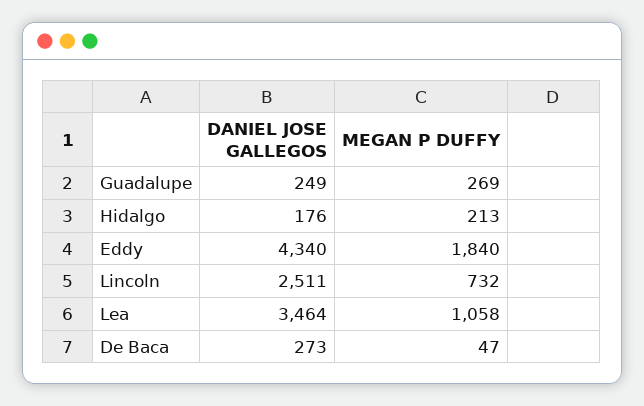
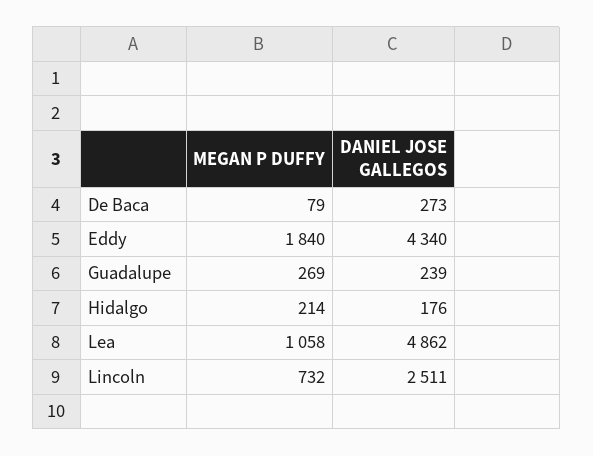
DANIEL JOSE GALLEGOS, Guadalupe: 249 -> 239
MEGAN P DUFFY, Hidalgo: 213 -> 214
DANIEL JOSE GALLEGOS, Lea: 3464 -> 4862
MEGAN P DUFFY, De Baca: 47 -> 79

